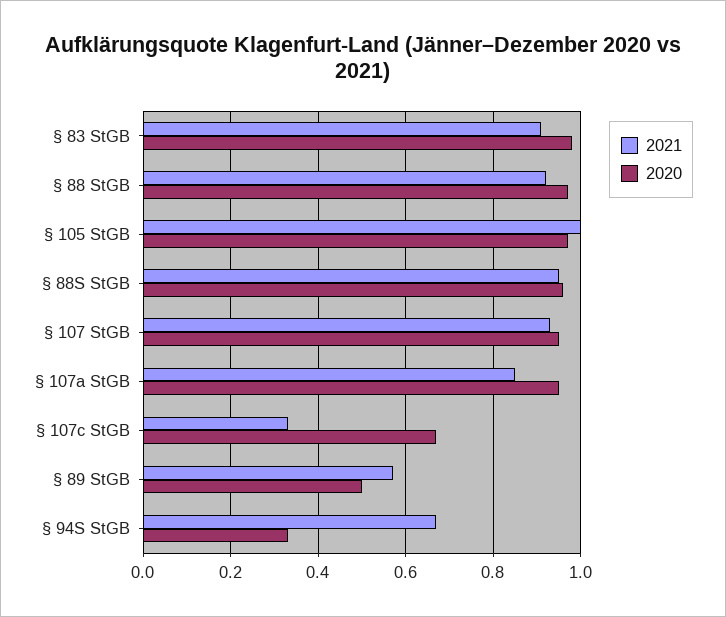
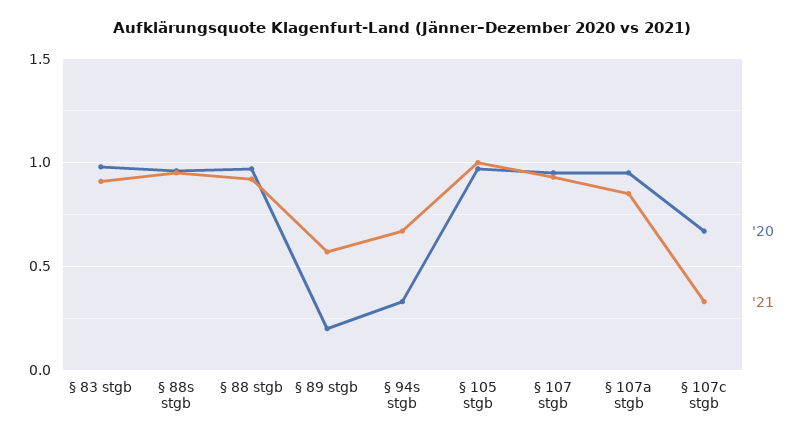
2020, § 89 StGB: 0.5 -> 0.2

